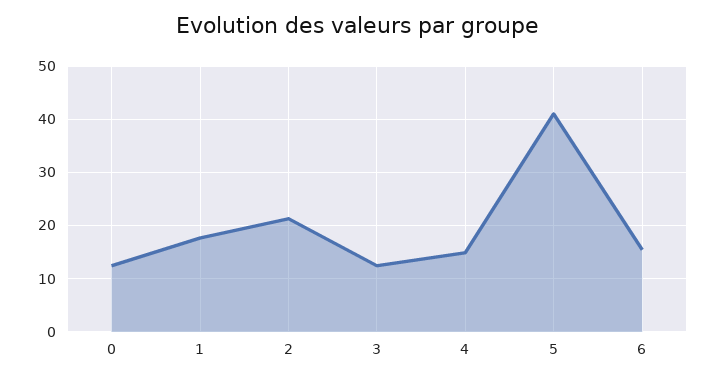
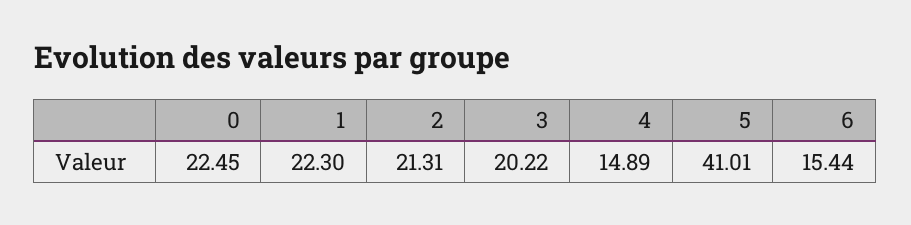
0: 12 -> 22.45
1: 18 -> 22.3
3: 12 -> 20.22

